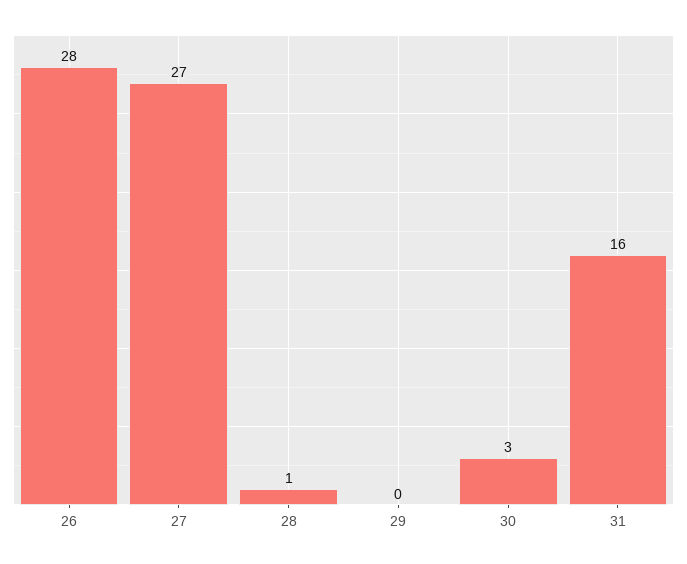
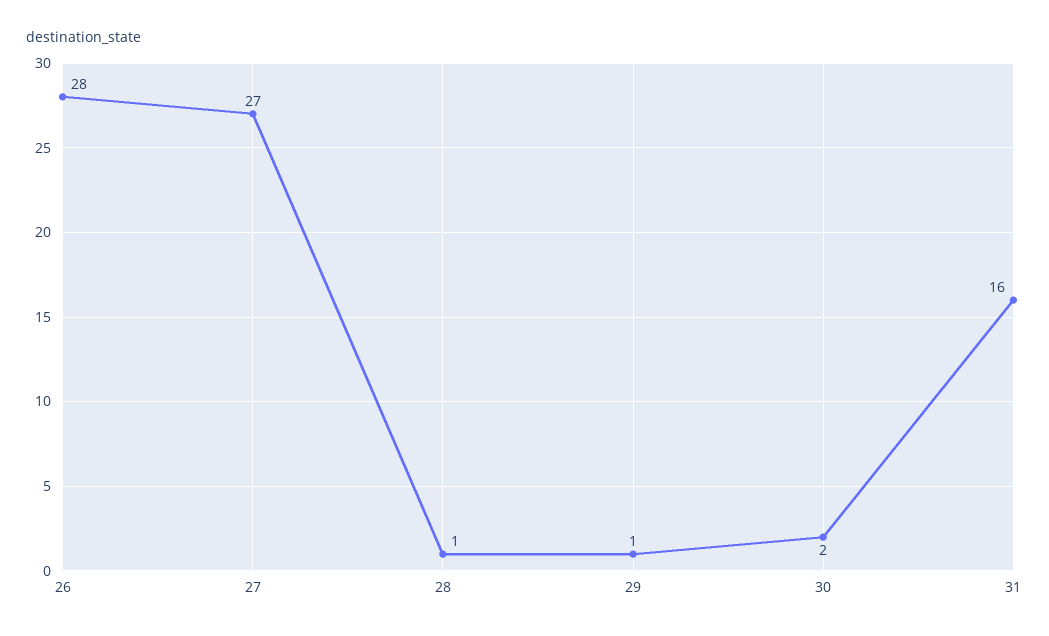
29: 0 -> 1
30: 3 -> 2

